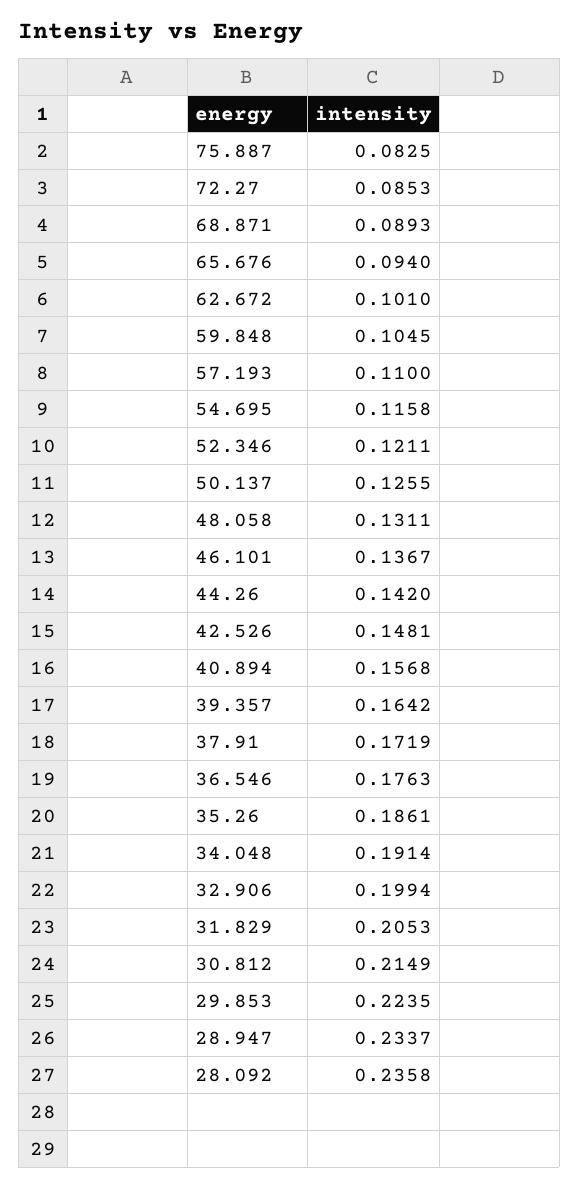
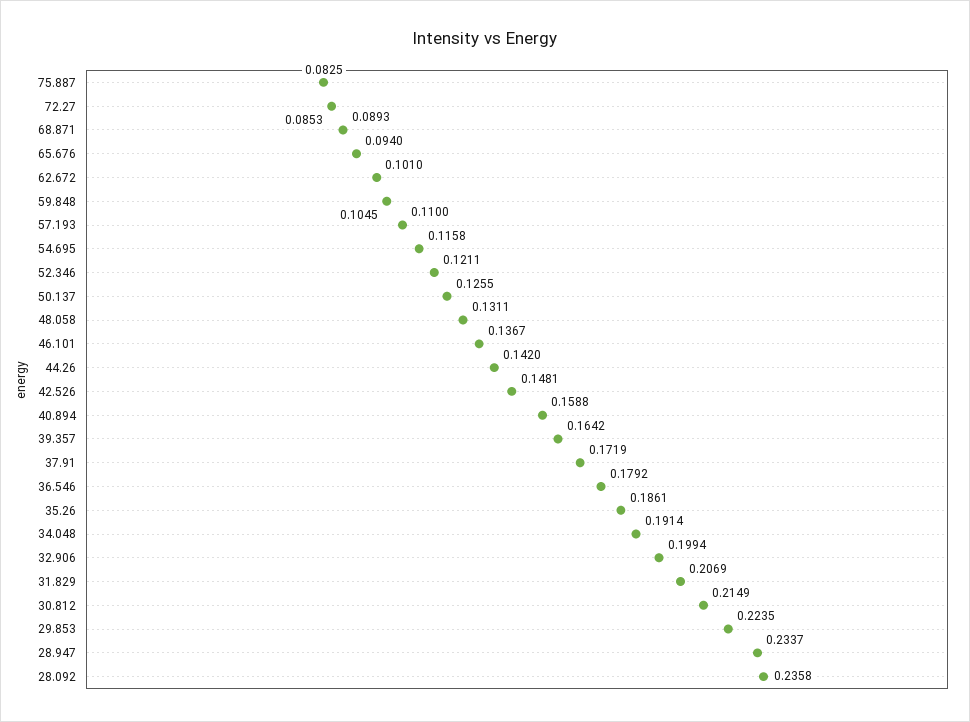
40.894: 0.1568 -> 0.1588
36.546: 0.1763 -> 0.1792
31.829: 0.2053 -> 0.2069

